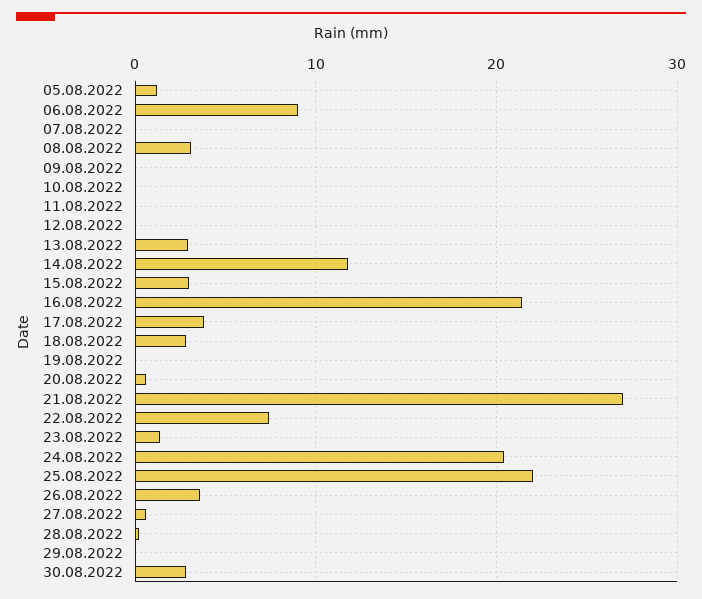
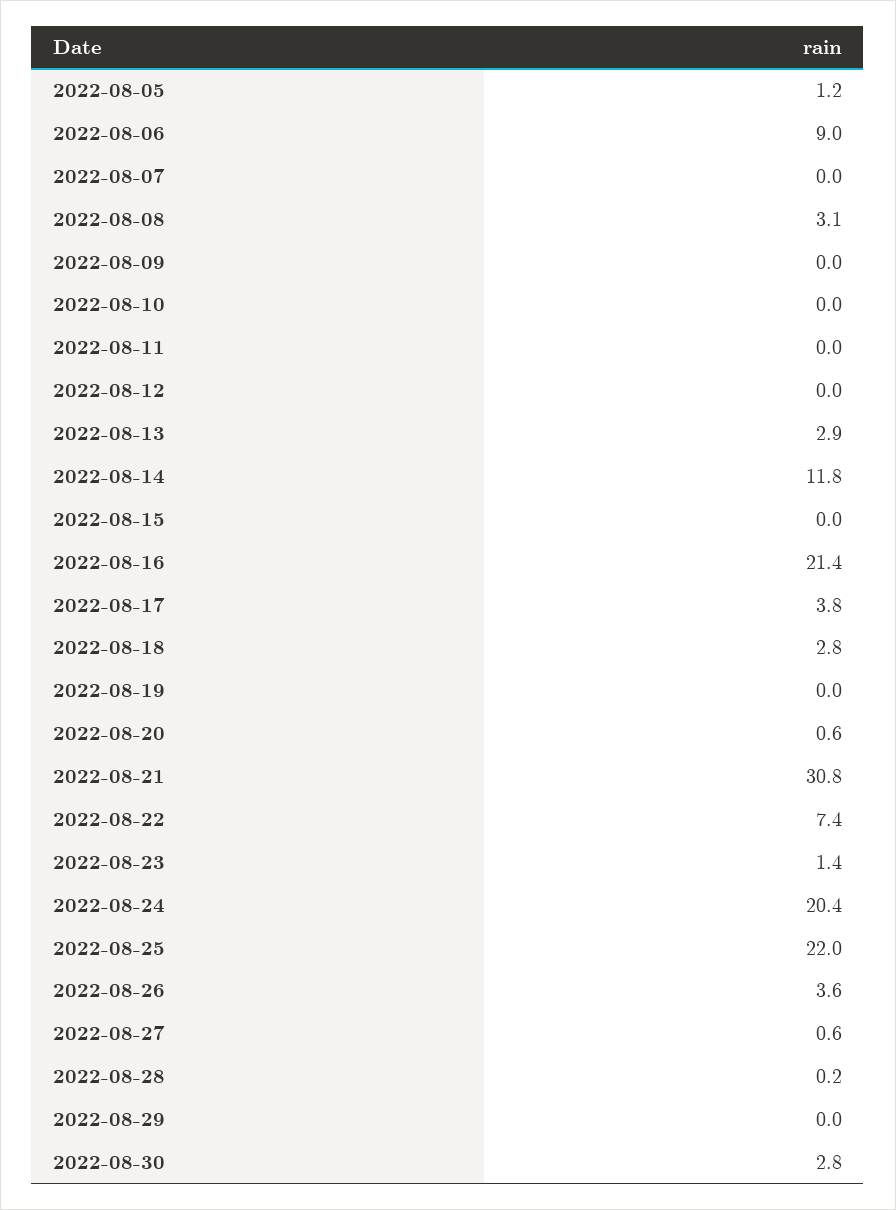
15.08.2022: 3 -> 0
21.08.2022: 27 -> 30.8

